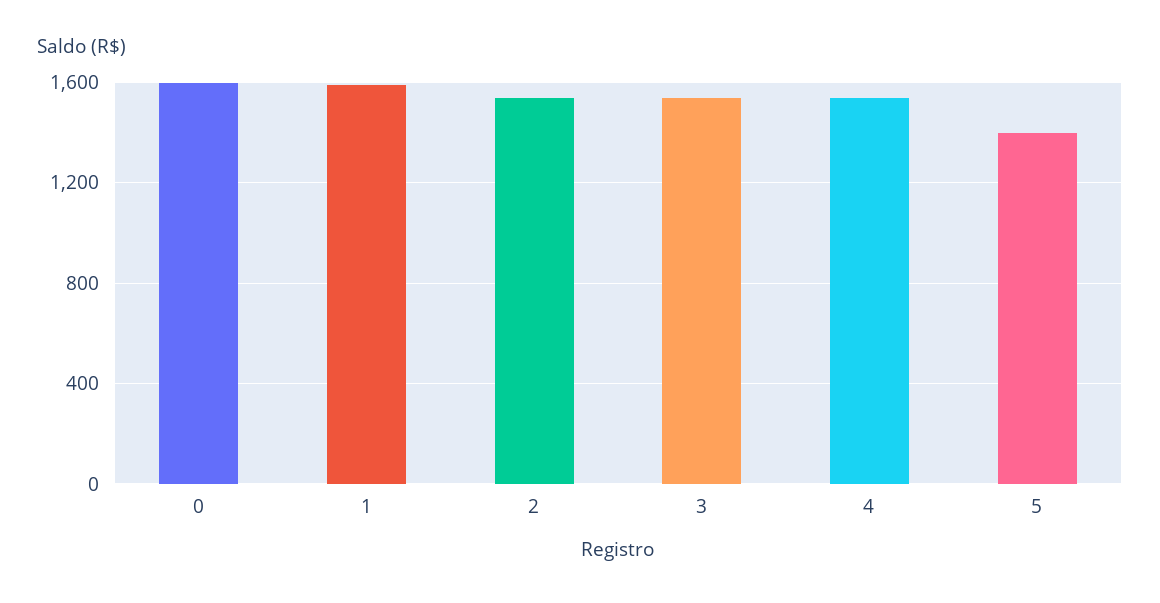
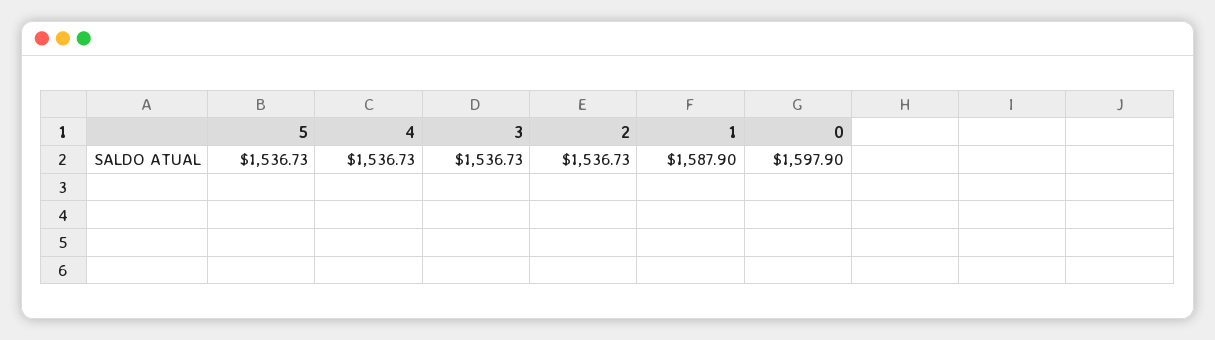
5: 1400 -> 1536.73

